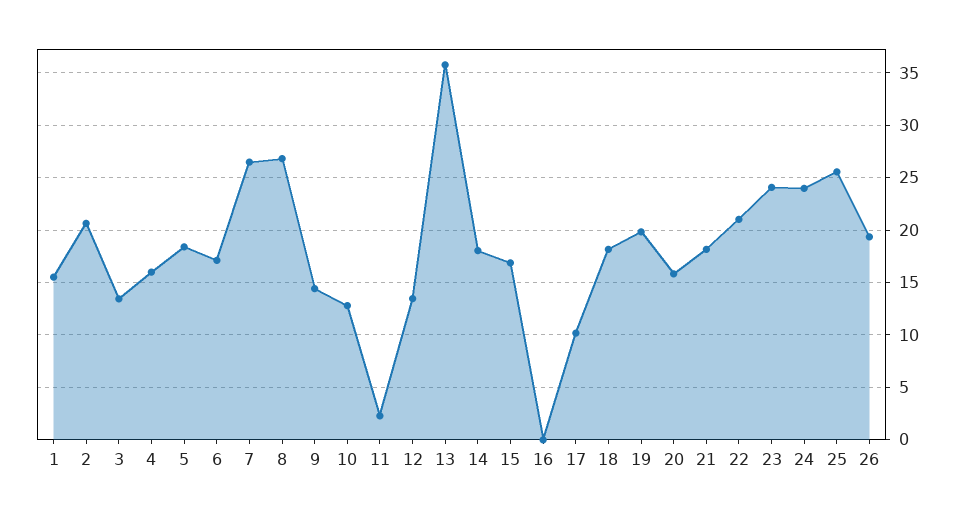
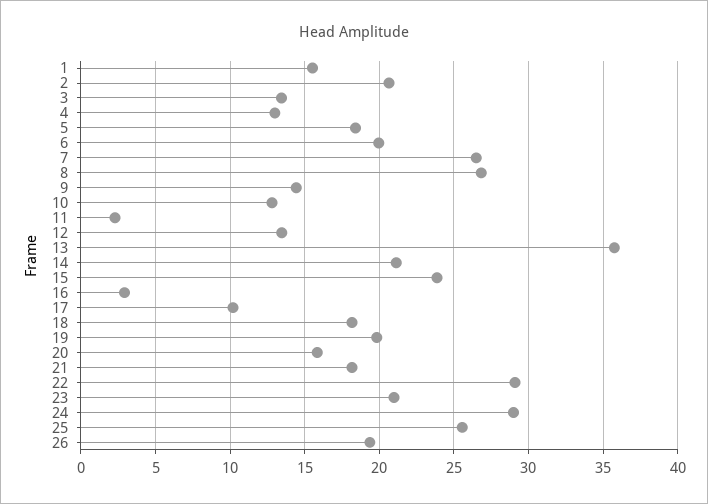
4: 16 -> 13
6: 17 -> 20
14: 18 -> 21
15: 17 -> 24
16: 0 -> 3
22: 21 -> 29
23: 24 -> 21
24: 24 -> 29

